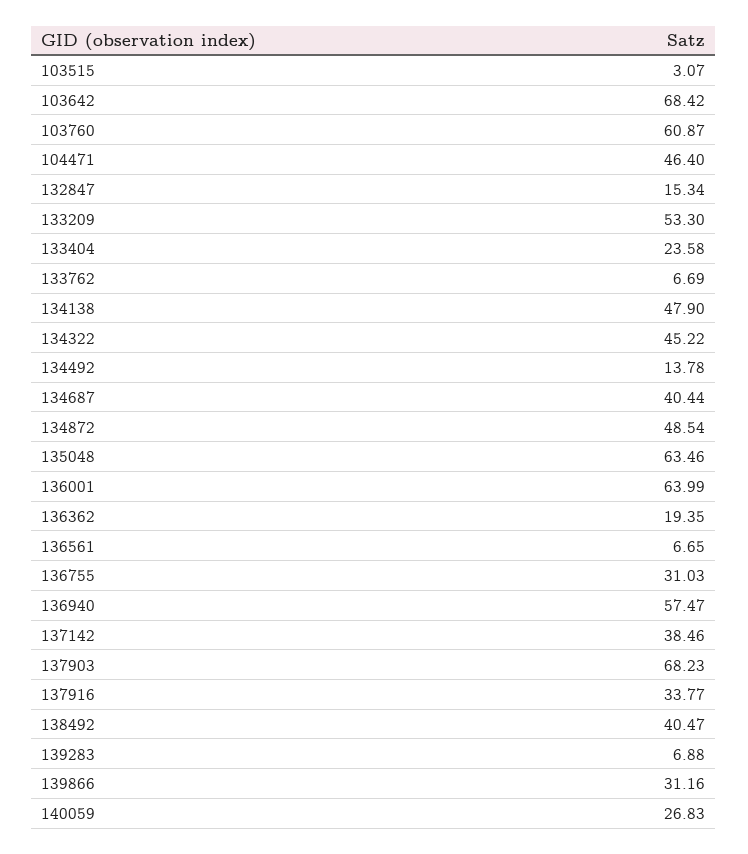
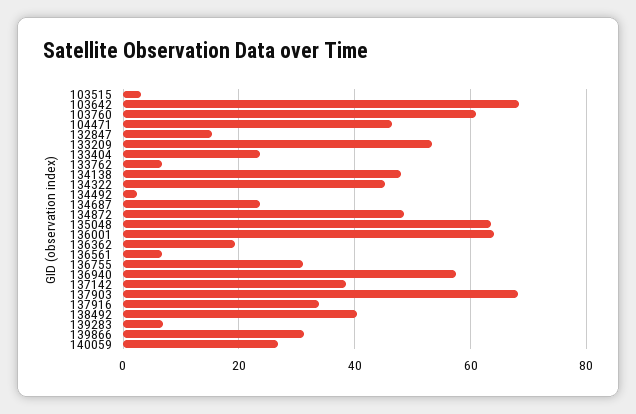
134492: 13.78 -> 2
134687: 40.44 -> 24

